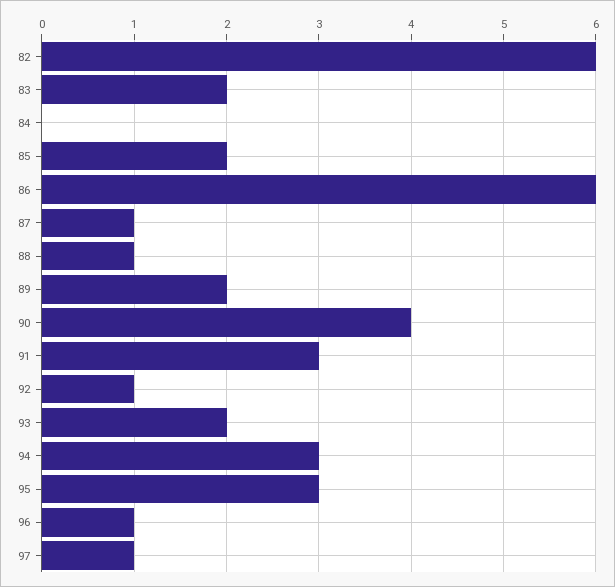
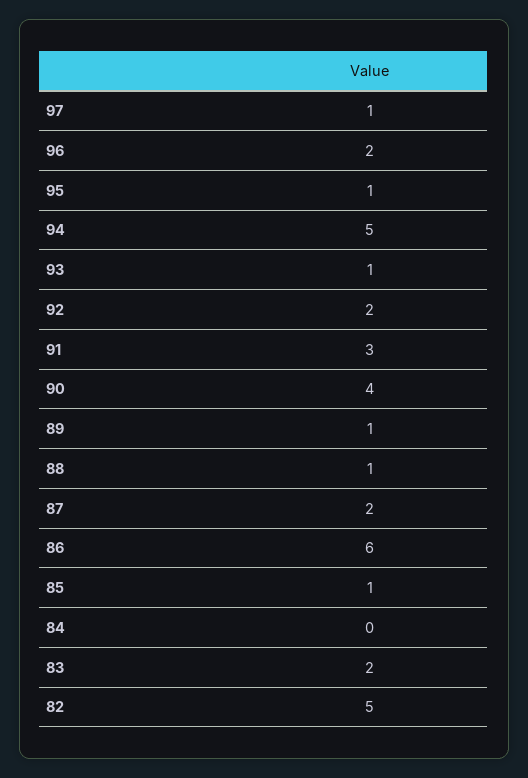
82: 6 -> 5
85: 2 -> 1
87: 1 -> 2
89: 2 -> 1
92: 1 -> 2
93: 2 -> 1
94: 3 -> 5
95: 3 -> 1
96: 1 -> 2

